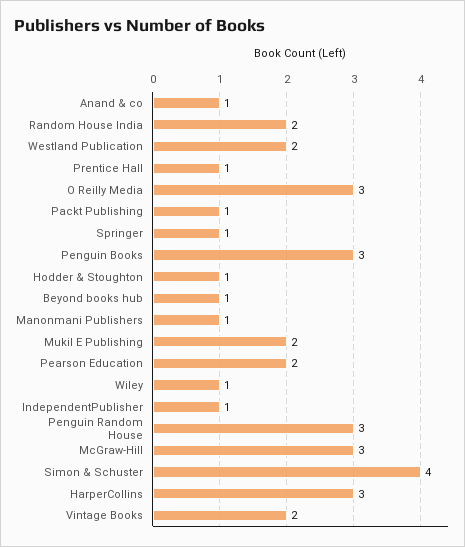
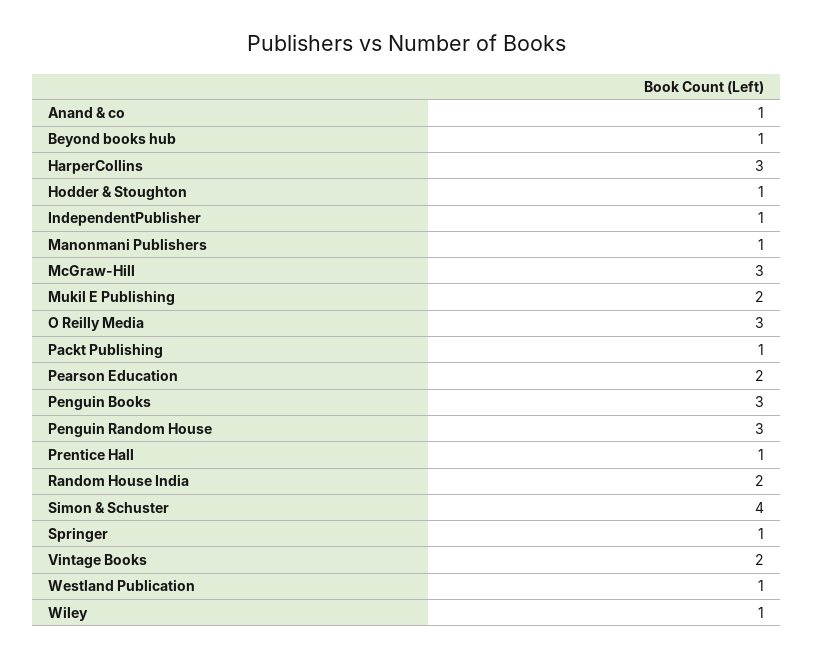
Westland Publication: 2 -> 1

